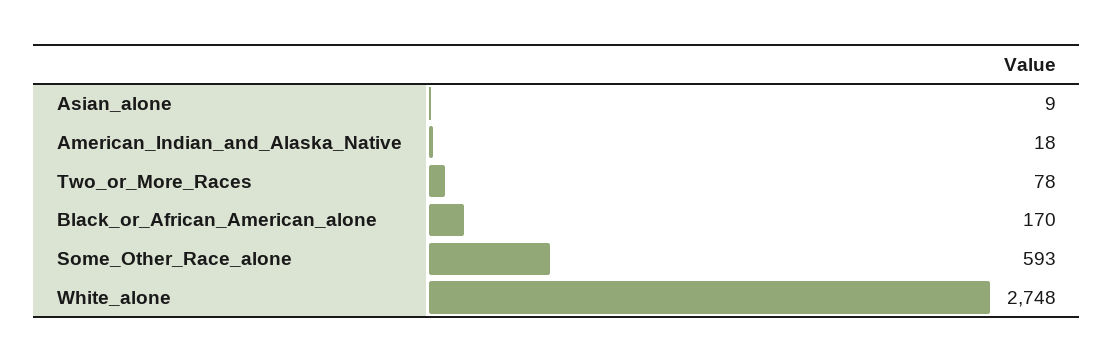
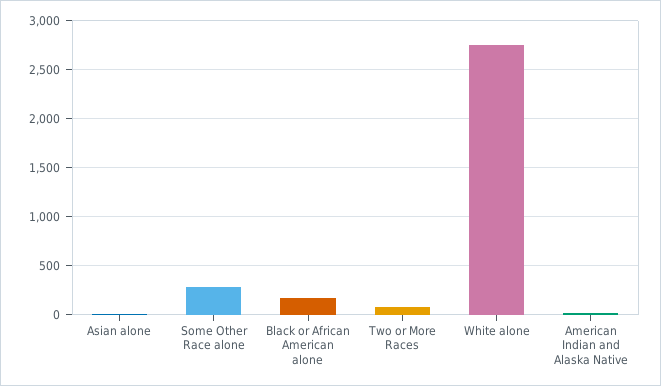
Some_Other_Race_alone: 593 -> 300

